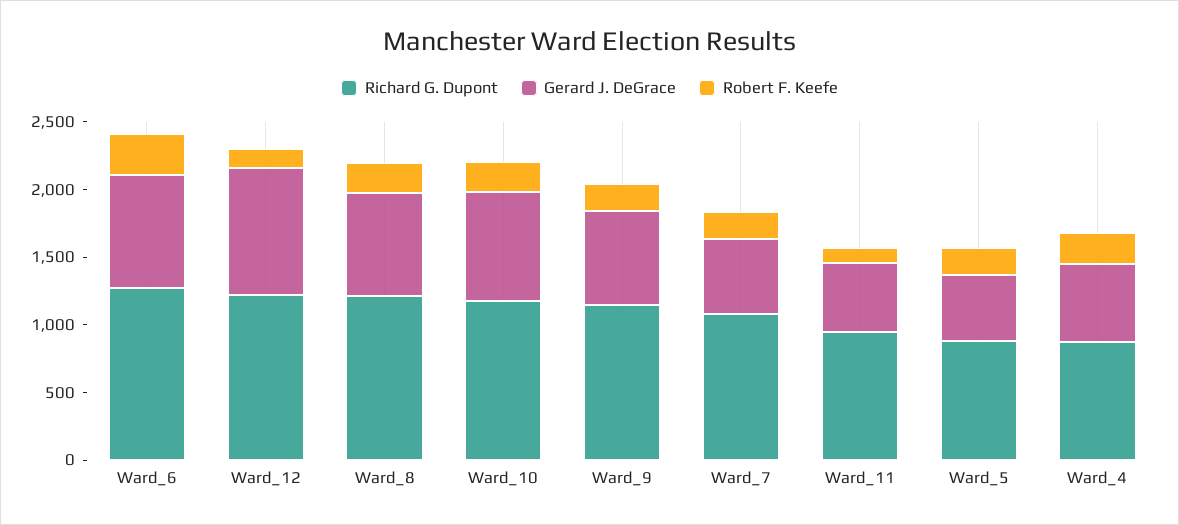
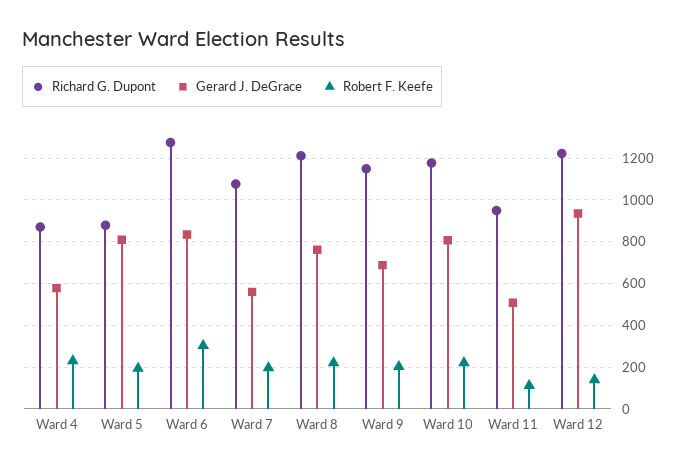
Gerard J. DeGrace, Ward_5: 500 -> 800

